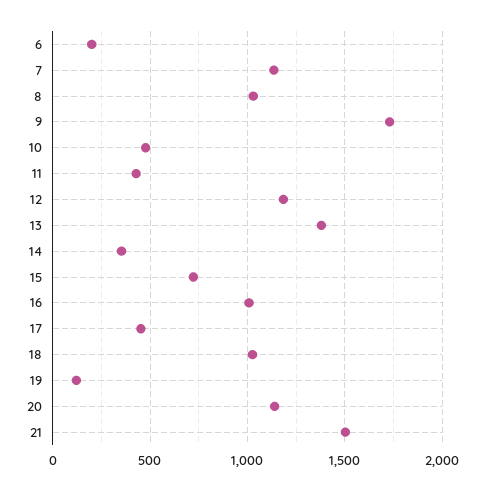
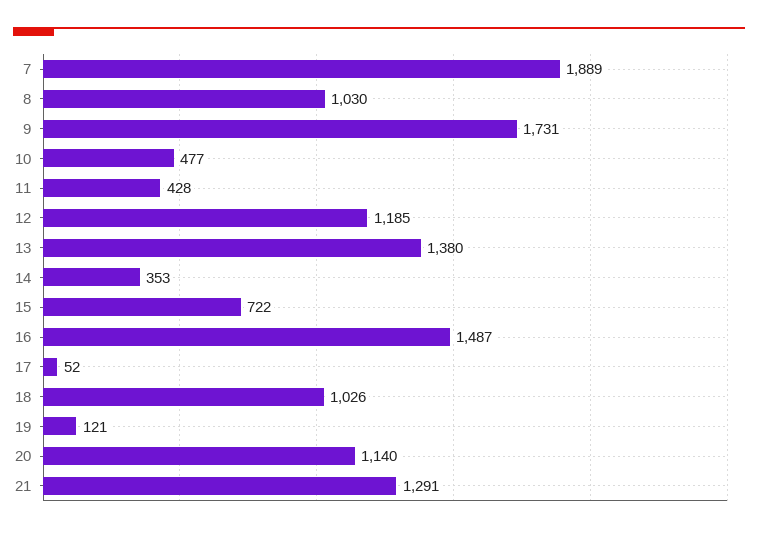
6: 200 -> none
7: 1150 -> 1889
16: 1000 -> 1487
17: 450 -> 52
21: 1500 -> 1291

